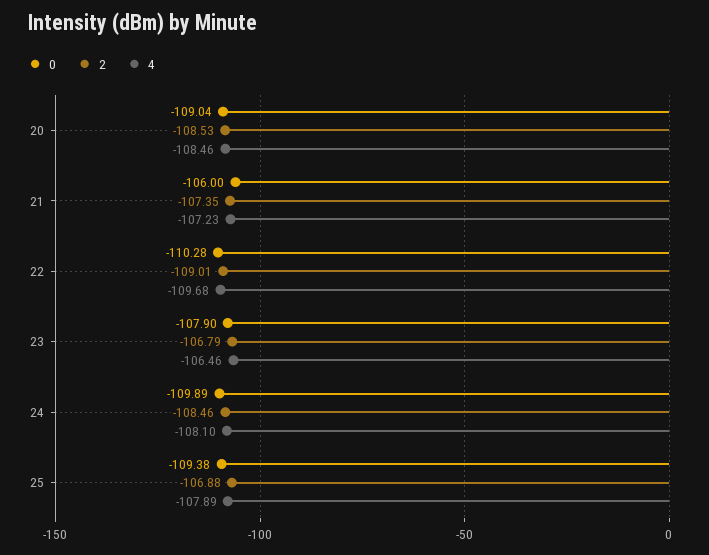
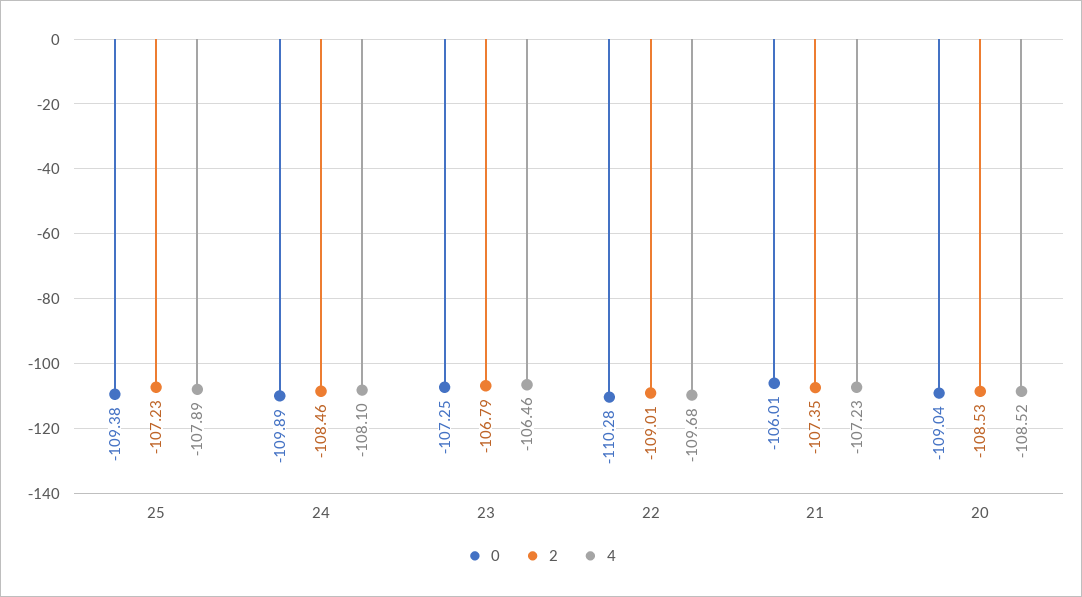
4, 20: -108.46 -> -108.52
0, 21: -106 -> -106.01
0, 23: -107.9 -> -107.25
2, 25: -106.88 -> -107.23

